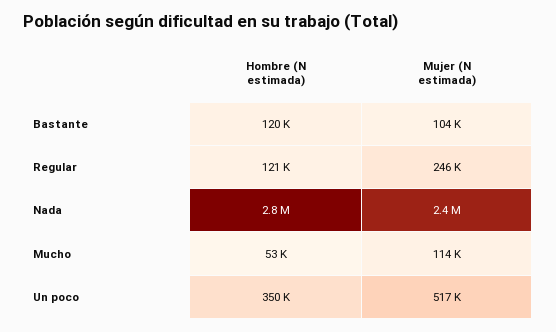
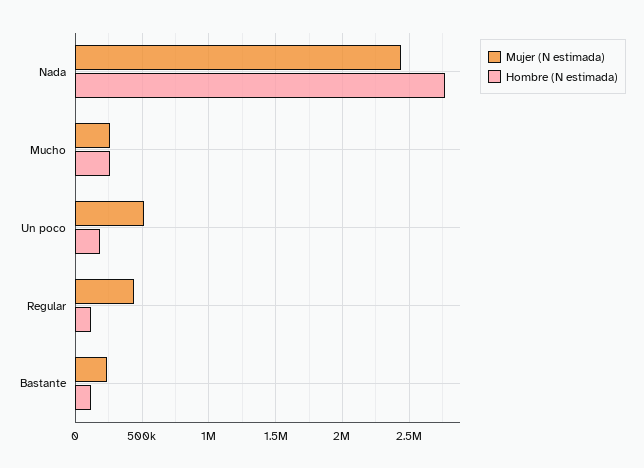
Mujer (N estimada), Bastante: 104000 -> 250000
Mujer (N estimada), Regular: 246000 -> 450000
Hombre (N estimada), Mucho: 53000 -> 250000
Mujer (N estimada), Mucho: 114000 -> 250000
Hombre (N estimada), Un poco: 350000 -> 200000

